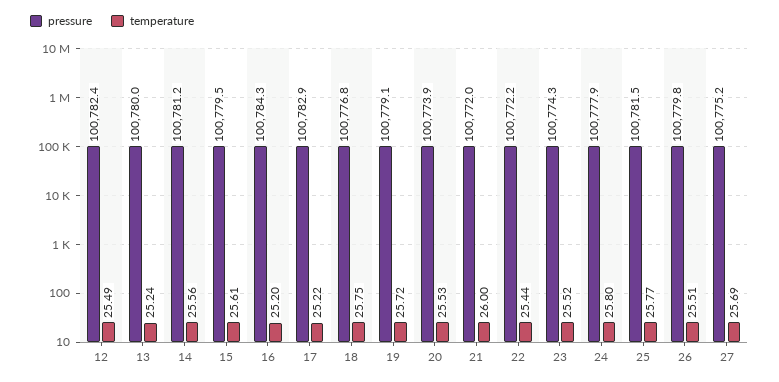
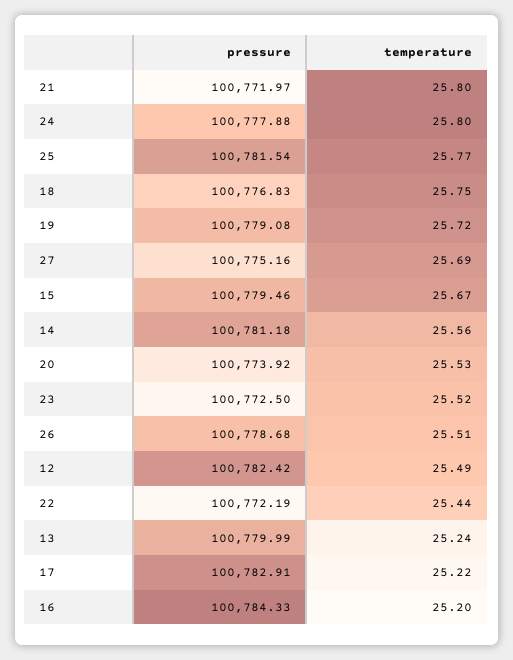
temperature, 15: 25.61 -> 25.67
temperature, 21: 26 -> 25.8
pressure, 23: 100774.3 -> 100772.5
pressure, 26: 100779.8 -> 100778.68

